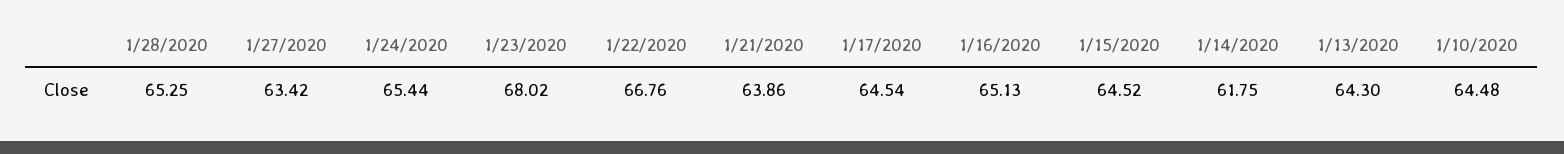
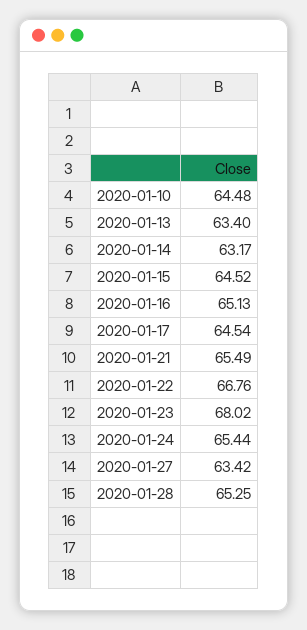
1/21/2020: 63.86 -> 65.49
1/14/2020: 61.75 -> 63.17
1/13/2020: 64.3 -> 63.4

